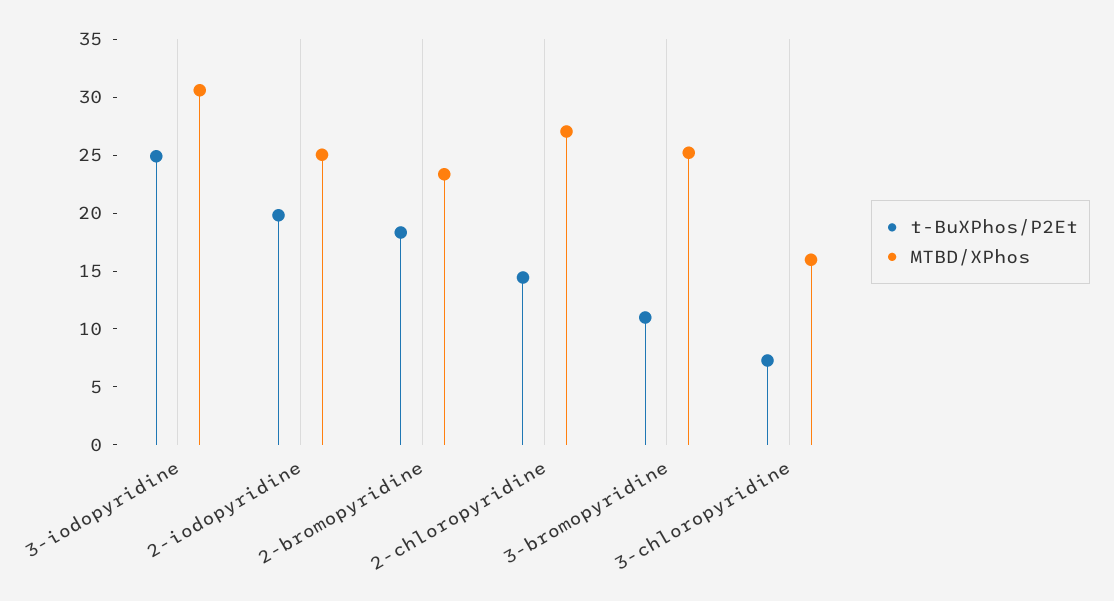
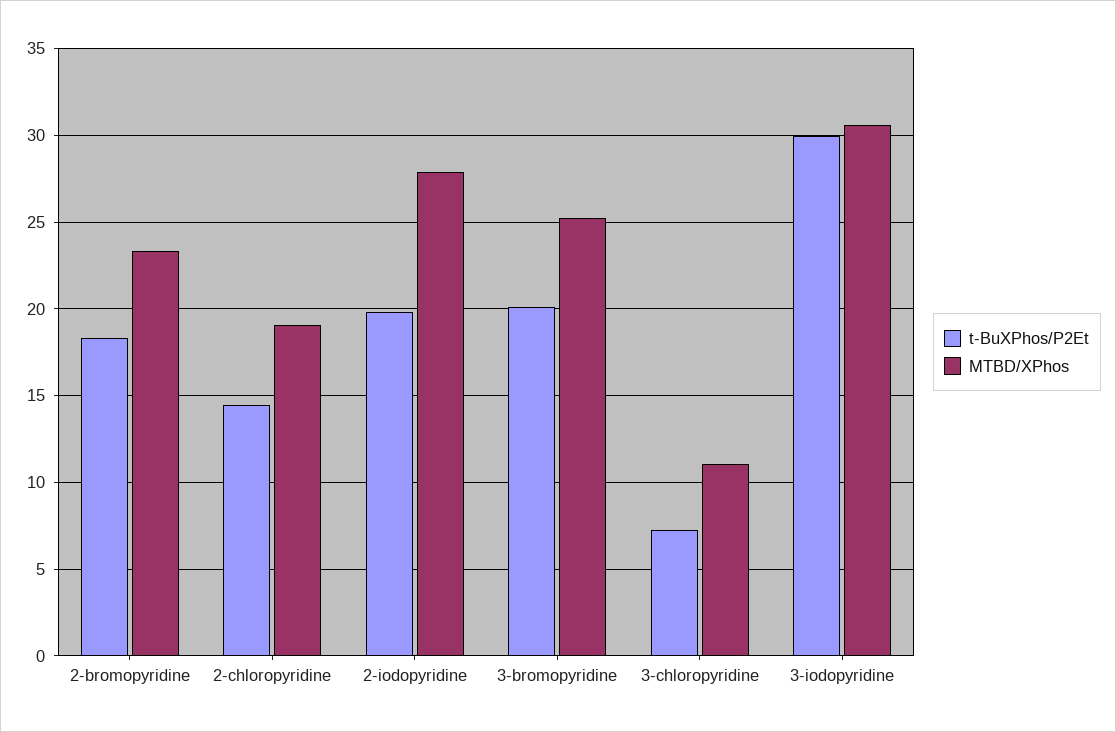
t-BuXPhos/P2Et, 3-iodopyridine: 25 -> 30
MTBD/XPhos, 2-iodopyridine: 25 -> 28
MTBD/XPhos, 2-chloropyridine: 27 -> 19
t-BuXPhos/P2Et, 3-bromopyridine: 11 -> 20
MTBD/XPhos, 3-chloropyridine: 16 -> 11

